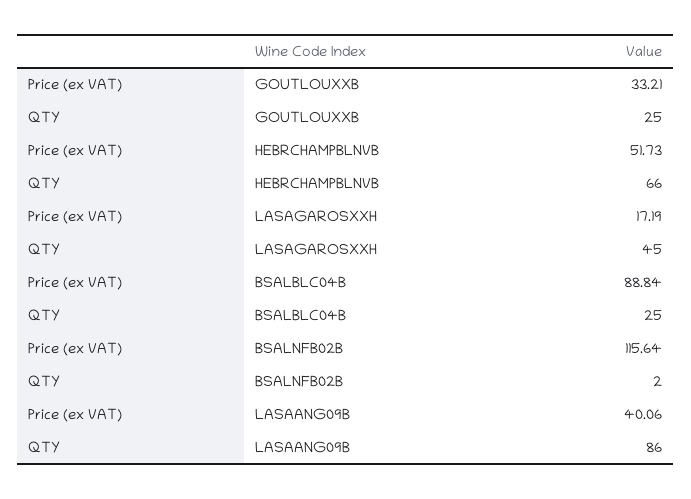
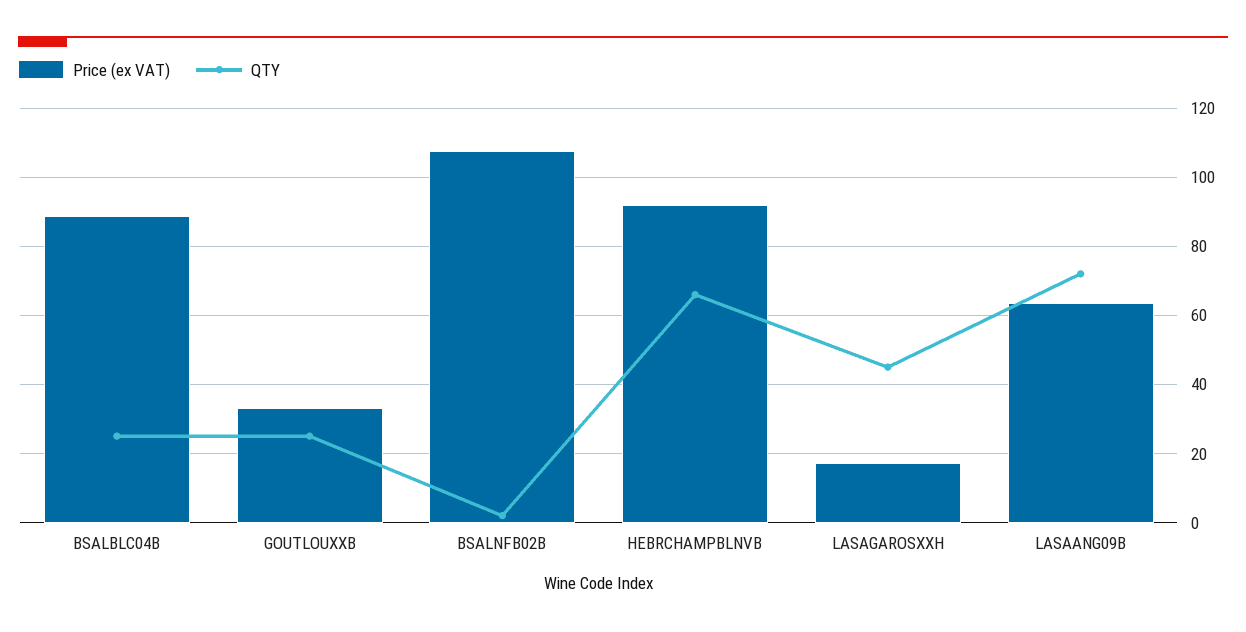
Price (ex VAT), HEBRCHAMPBLNVB: 51.73 -> 92
Price (ex VAT), BSALNFB02B: 115.64 -> 108
Price (ex VAT), LASAANG09B: 40.06 -> 64
QTY, LASAANG09B: 86 -> 72

